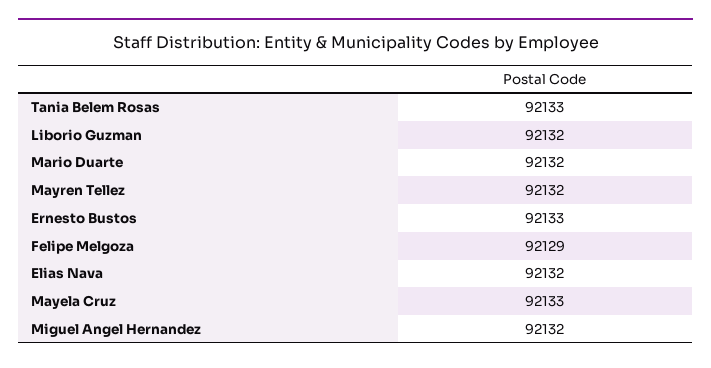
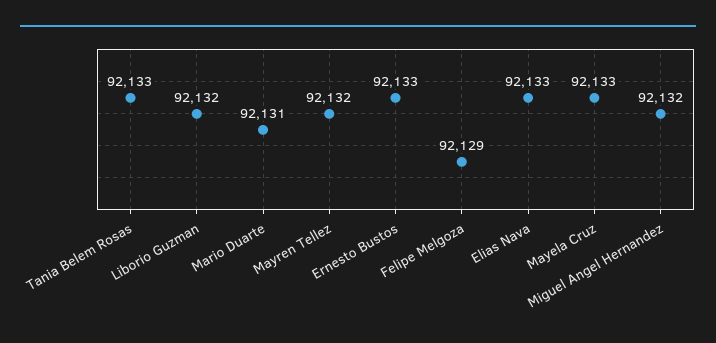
Mario Duarte: 92132 -> 92131
Elias Nava: 92132 -> 92133

